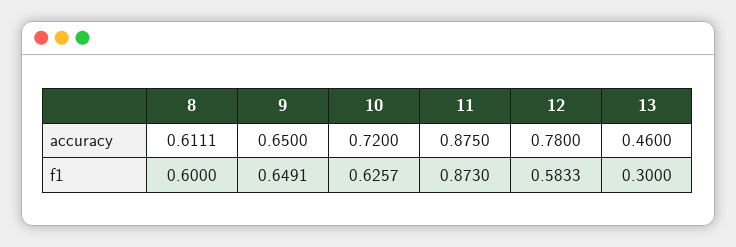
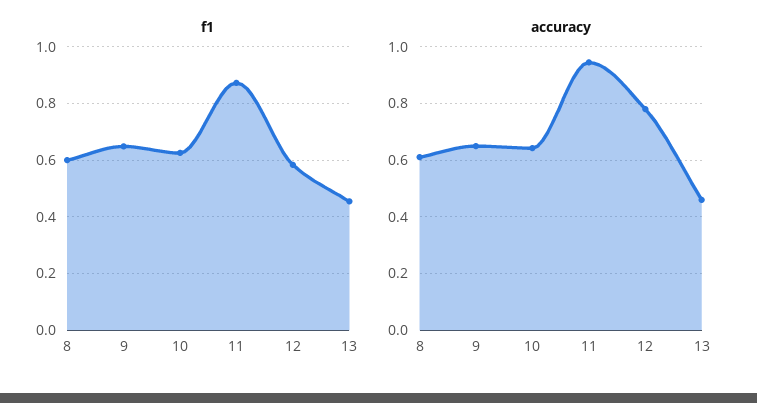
accuracy, 10: 0.72 -> 0.65
accuracy, 11: 0.875 -> 0.95
f1, 13: 0.3 -> 0.45

